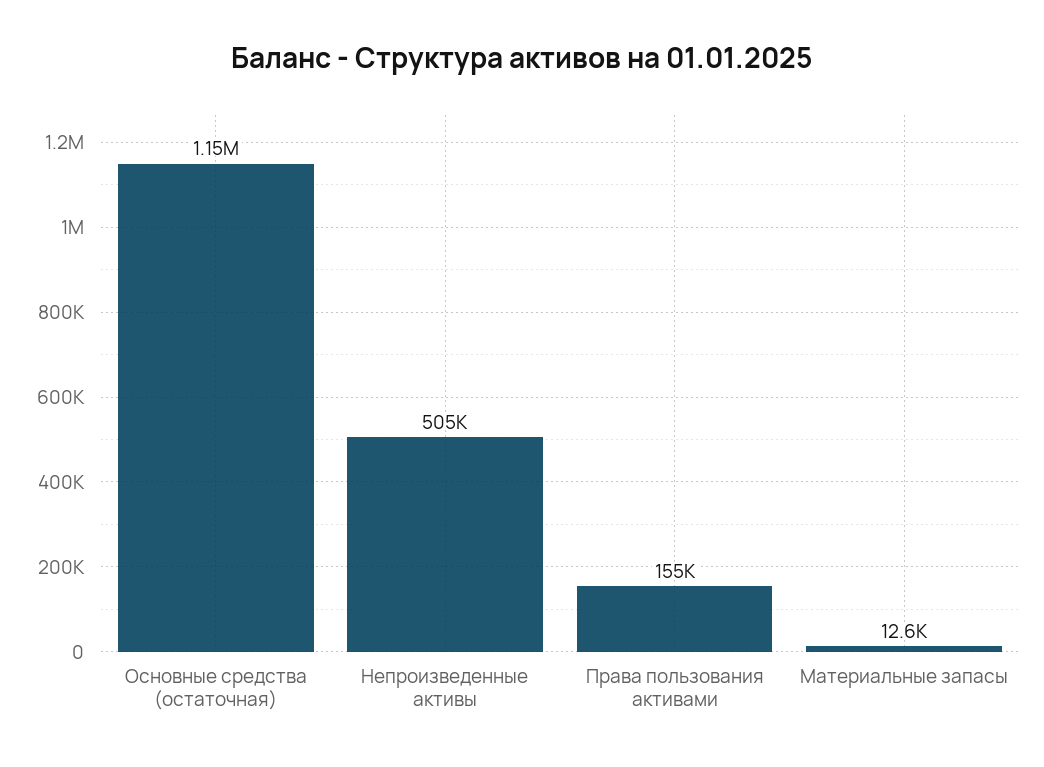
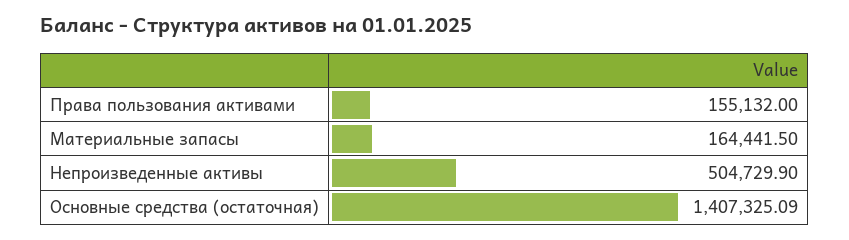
Основные средства (остаточная): 1150000 -> 1407325.09
Материальные запасы: 12600 -> 164441.5

